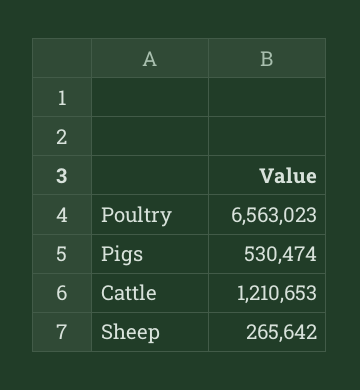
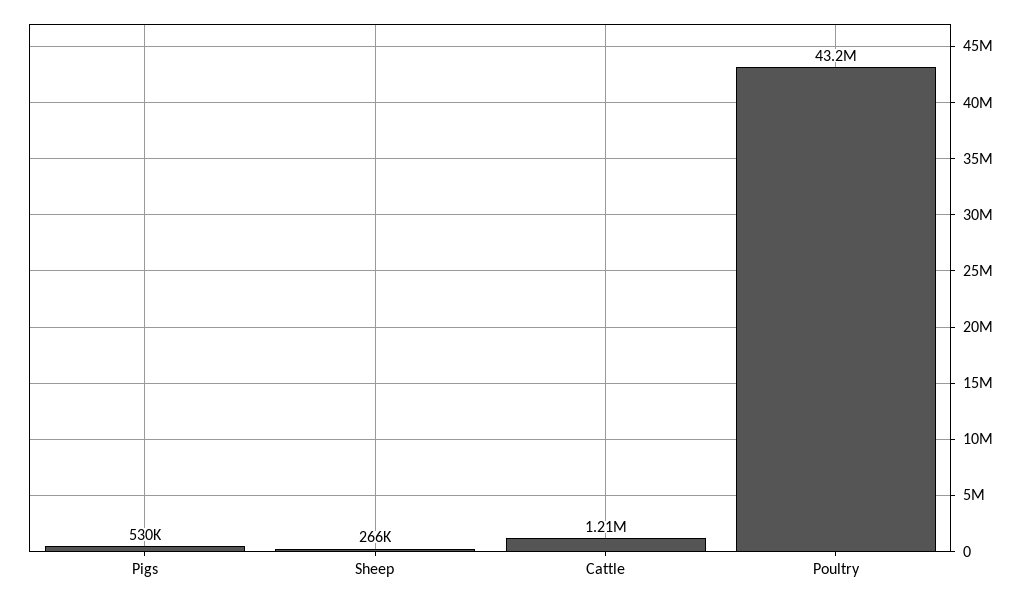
Poultry: 6563023 -> 43200000

